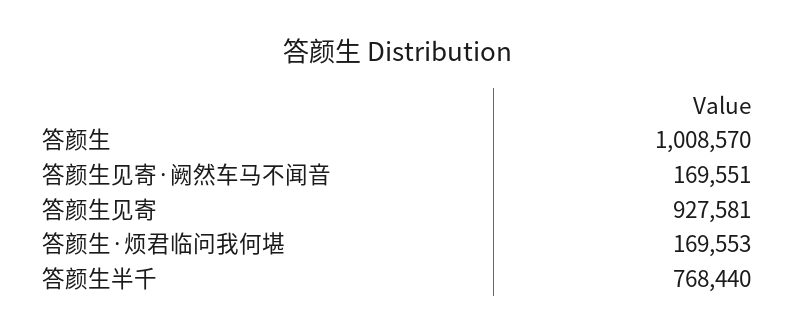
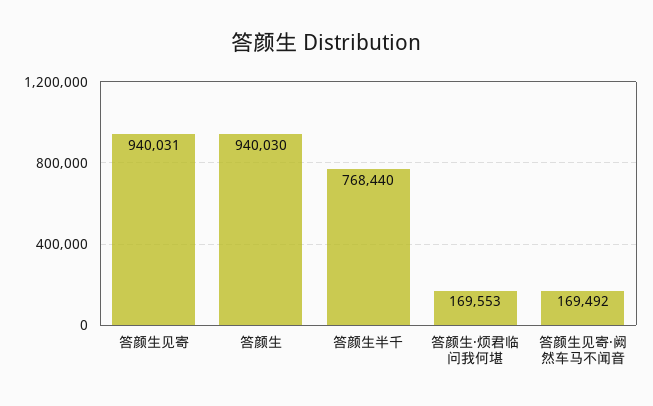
答颜生: 1008570 -> 940030
答颜生见寄·阙然车马不闻音: 169551 -> 169492
答颜生见寄: 927581 -> 940031

